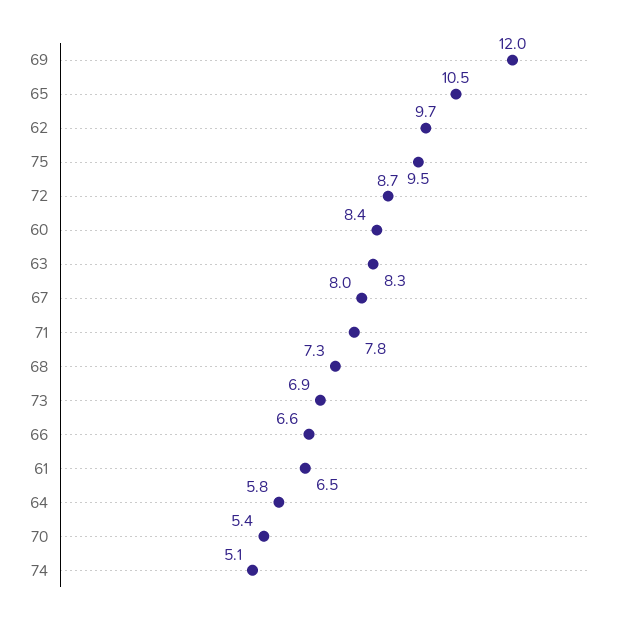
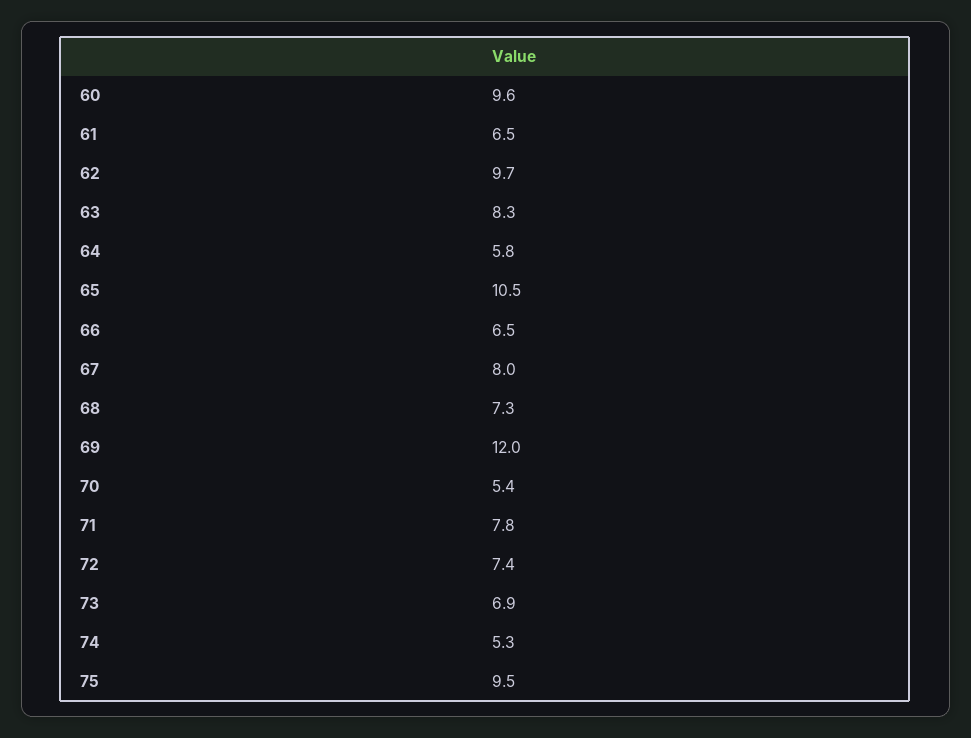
72: 8.7 -> 7.4
60: 8.4 -> 9.6
66: 6.6 -> 6.5
74: 5.1 -> 5.3

